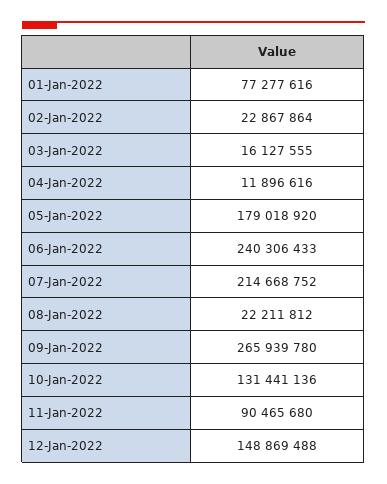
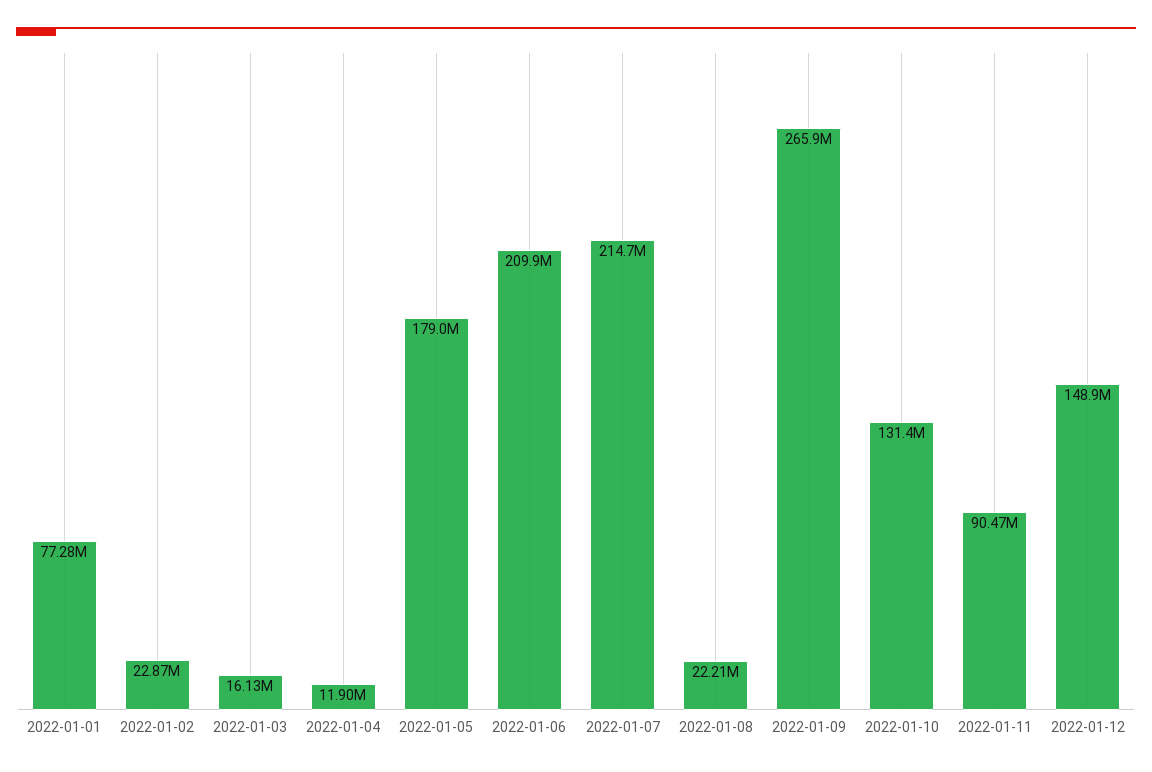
06-Jan-2022: 240306433 -> 209900000

